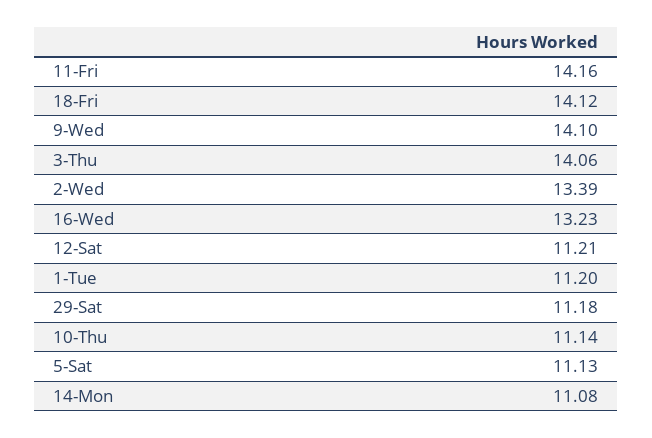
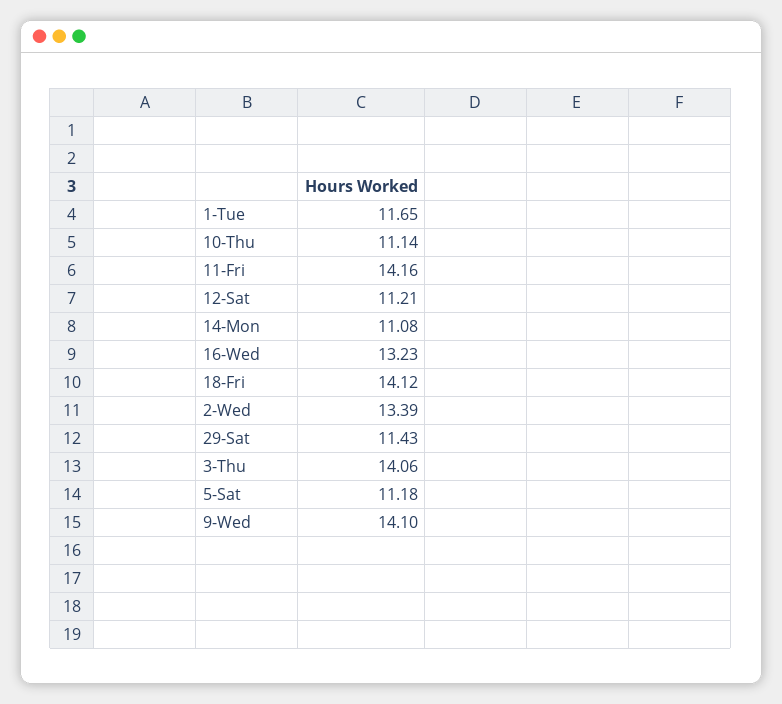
1-Tue: 11.2 -> 11.65
29-Sat: 11.18 -> 11.43
5-Sat: 11.13 -> 11.18

